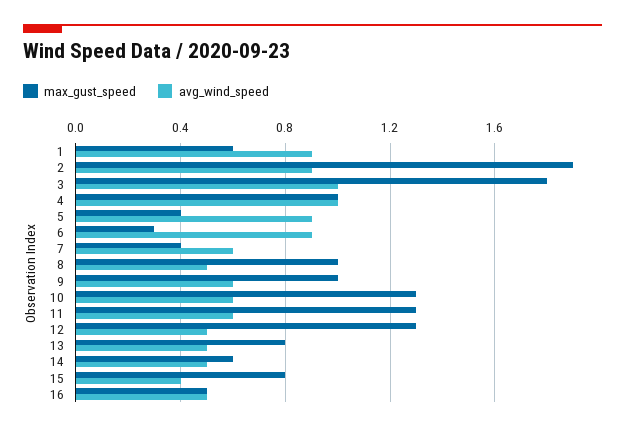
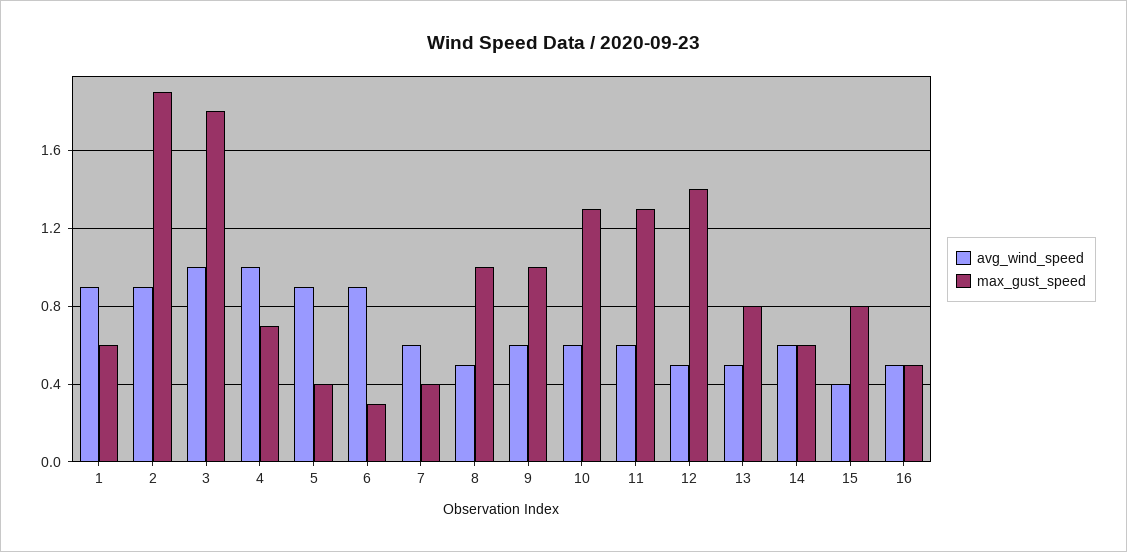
max_gust_speed, 4: 1 -> 0.7
max_gust_speed, 12: 1.3 -> 1.4
avg_wind_speed, 14: 0.5 -> 0.6

